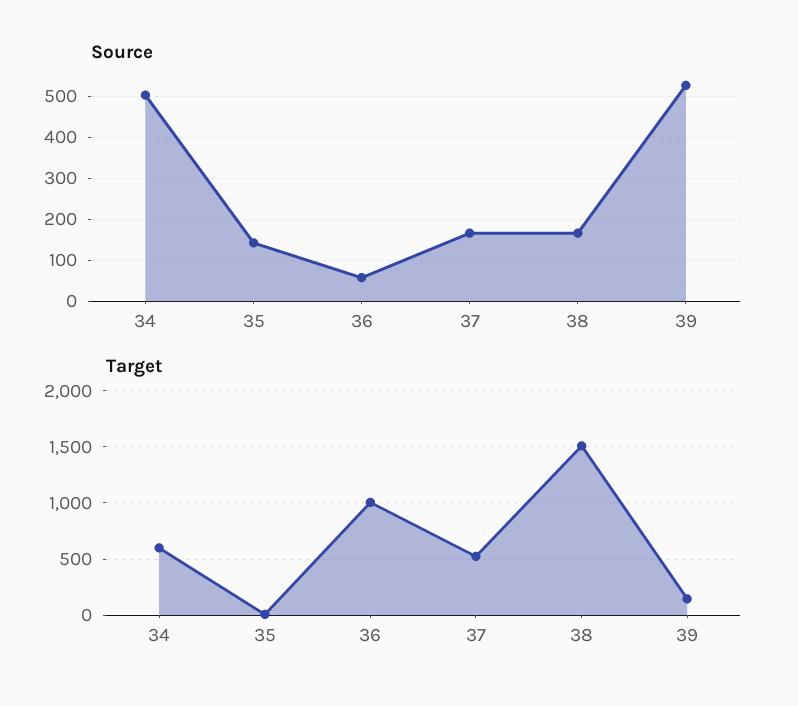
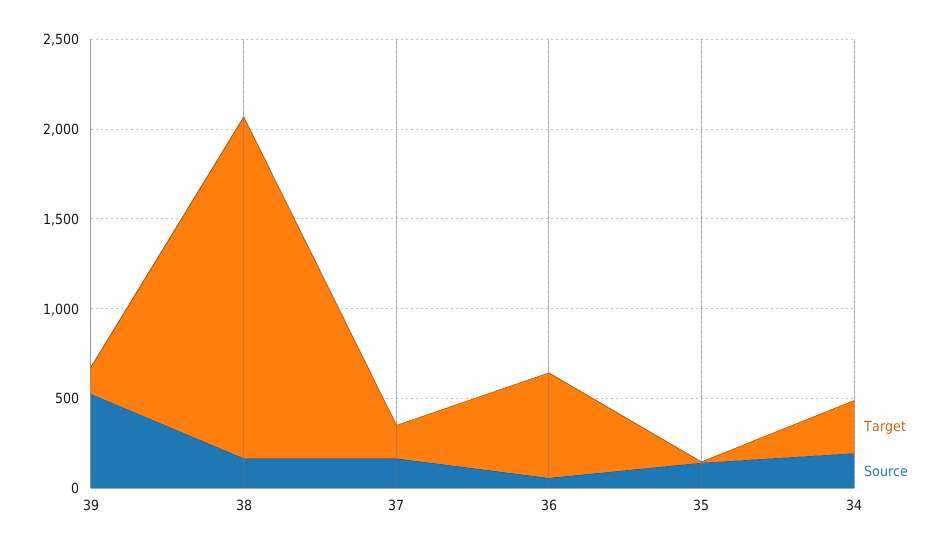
Source, 34: 500 -> 200
Target, 34: 600 -> 300
Target, 36: 1000 -> 600
Target, 37: 500 -> 200
Target, 38: 1500 -> 1900

